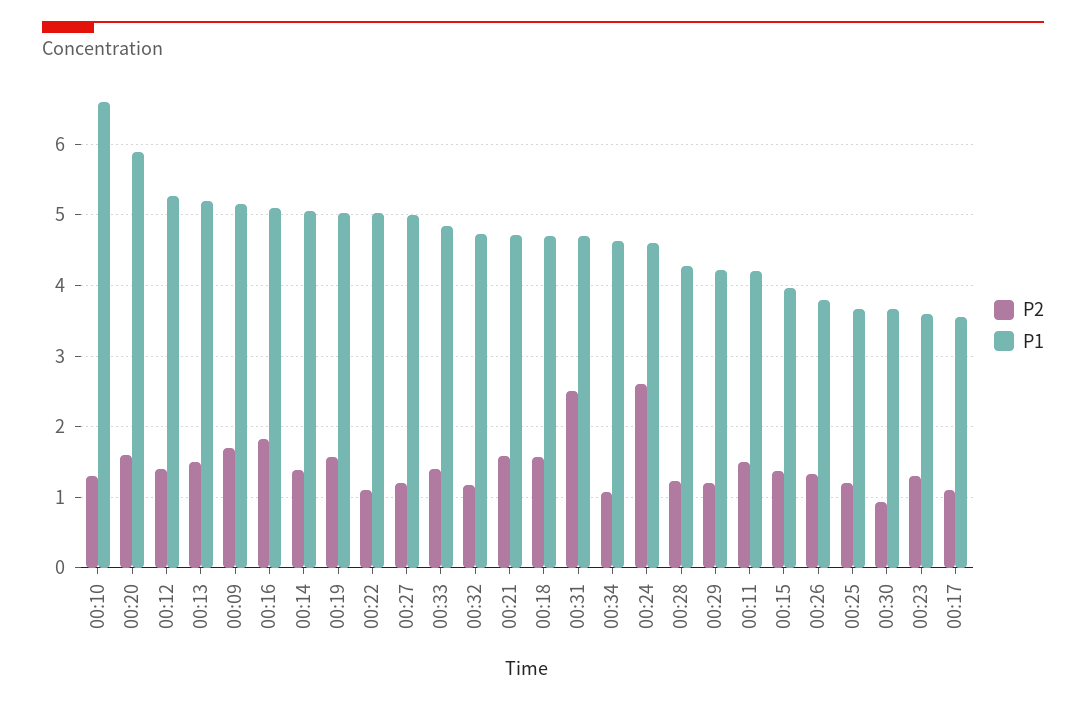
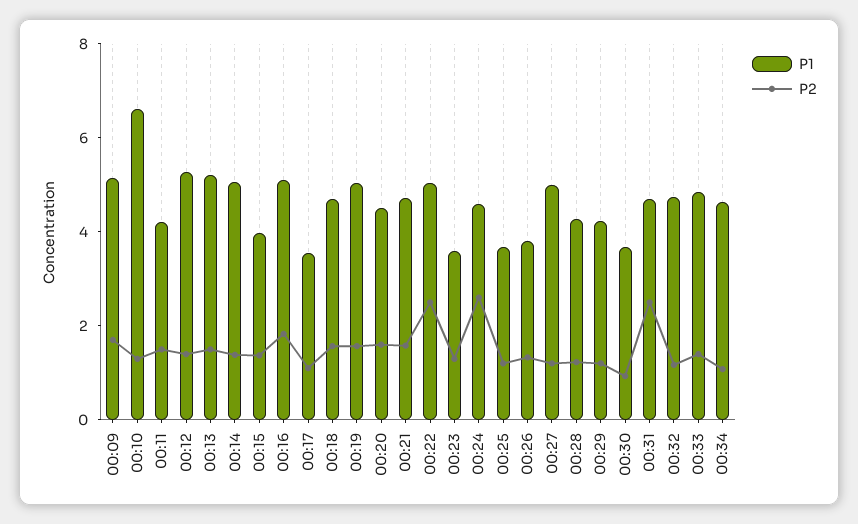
P1, 00:20: 5.9 -> 4.5
P2, 00:22: 1.1 -> 2.5

